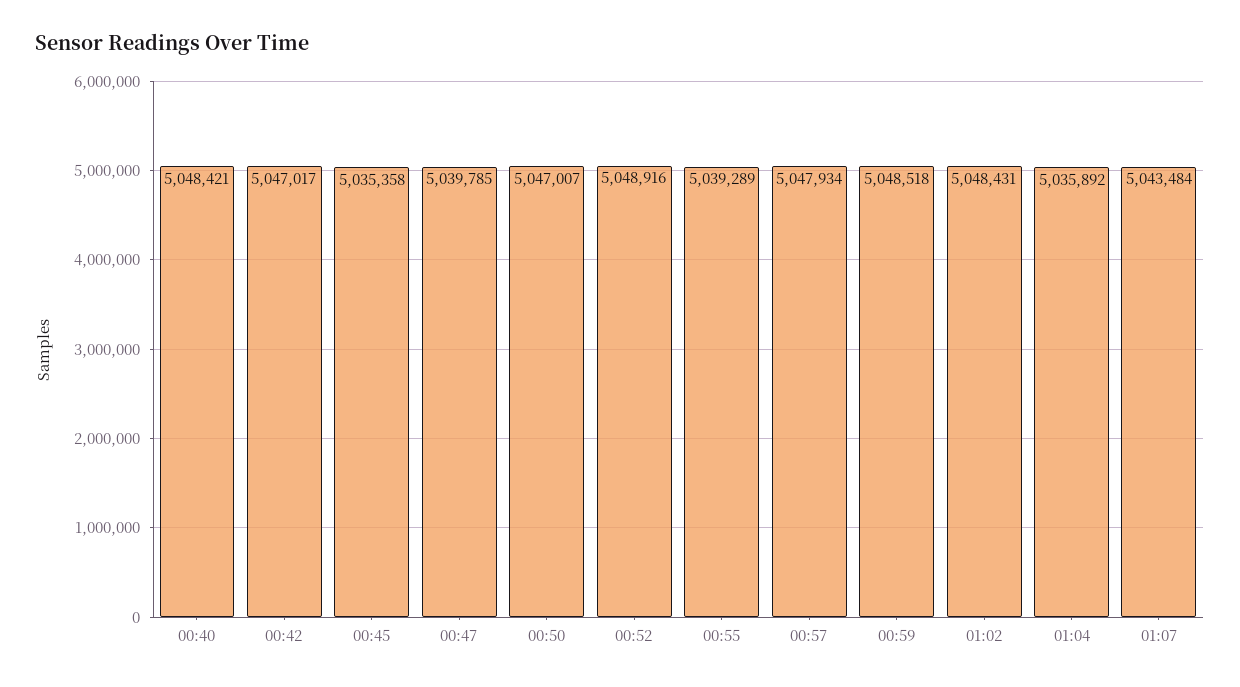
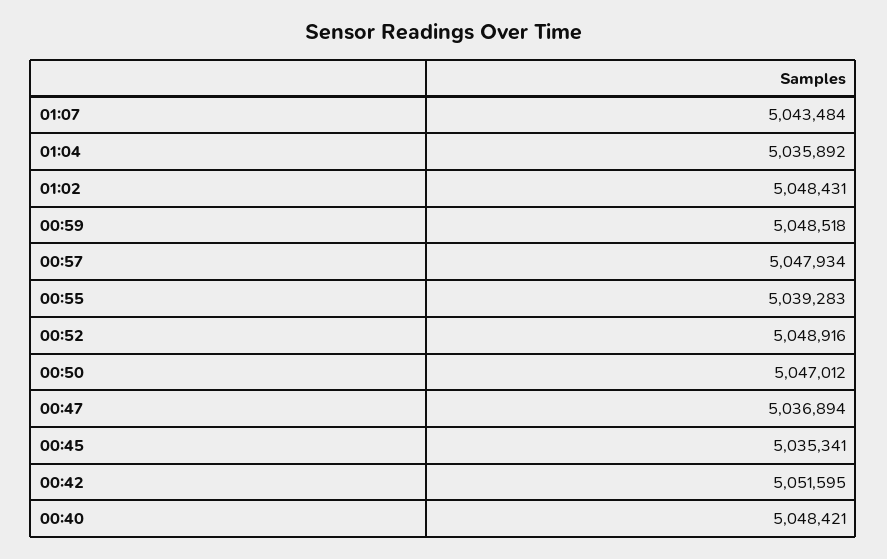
00:42: 5047017 -> 5051595
00:45: 5035358 -> 5035341
00:47: 5039785 -> 5036894
00:50: 5047007 -> 5047012
00:55: 5039289 -> 5039283

